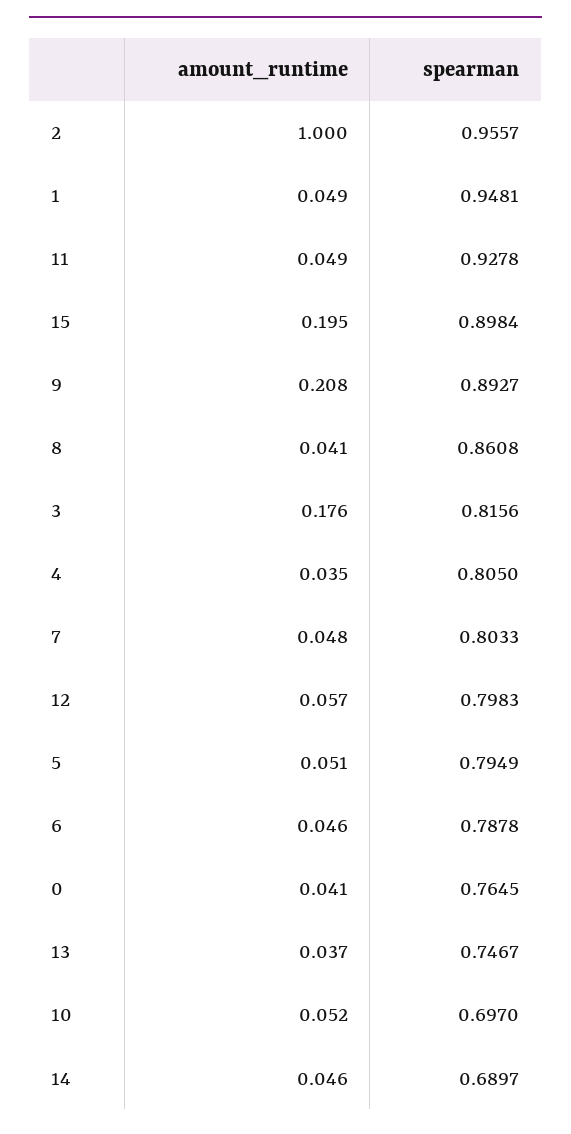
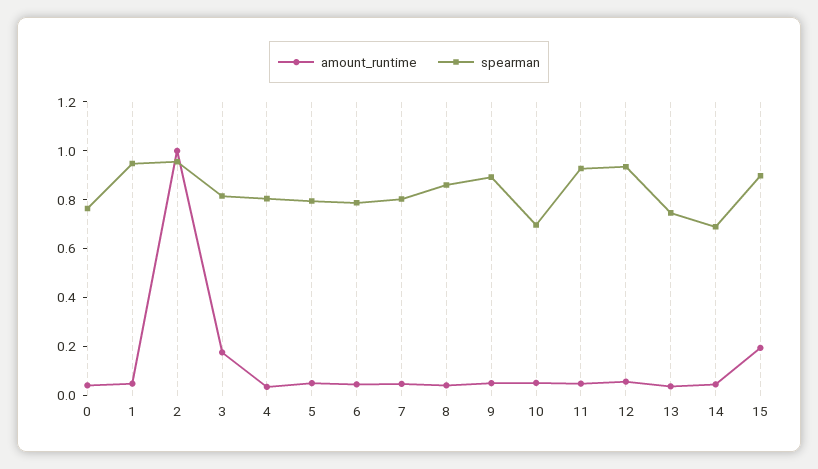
amount_runtime, 9: 0.208 -> 0.05
spearman, 12: 0.7983 -> 0.95

